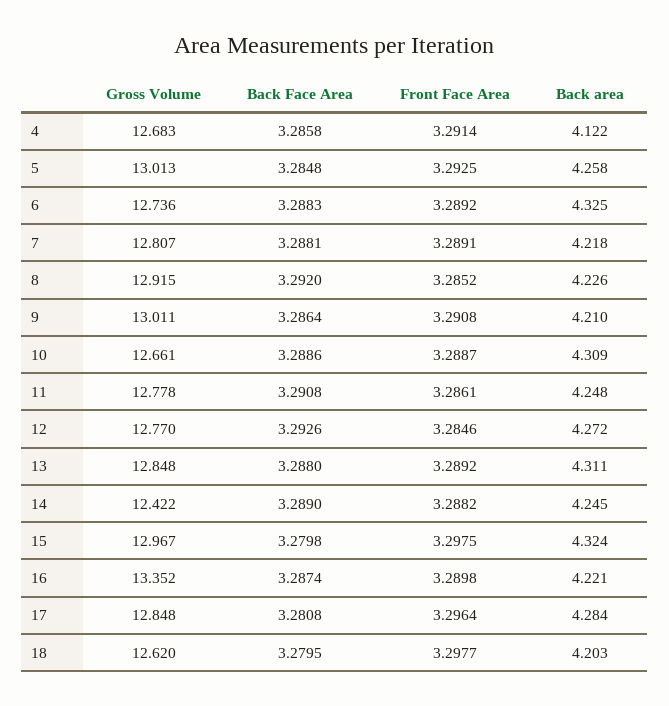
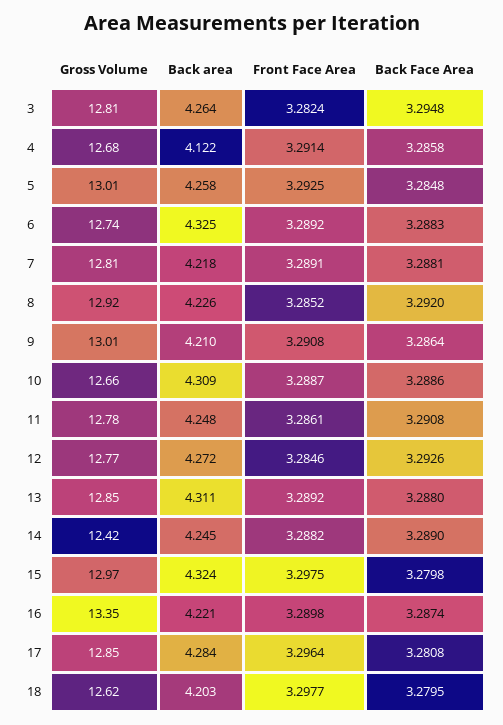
Gross Volume, 3: none -> 12.81
Back area, 3: none -> 4.264
Front Face Area, 3: none -> 3.2824
Back Face Area, 3: none -> 3.2948

